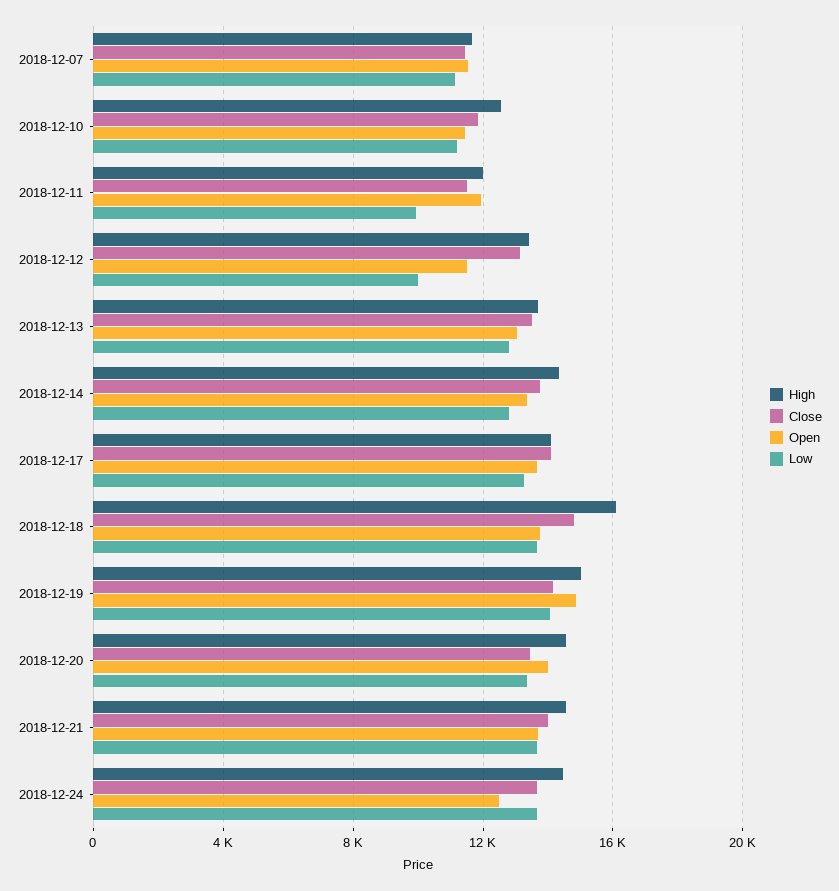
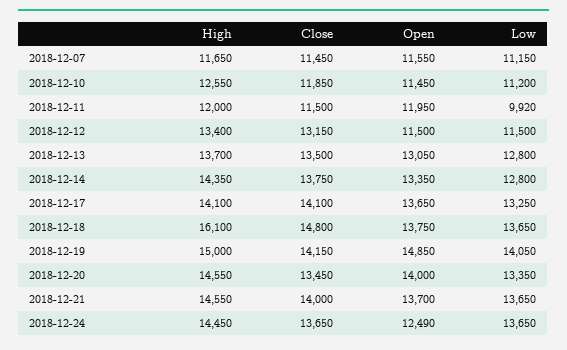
Low, 2018-12-12: 10000 -> 11500

